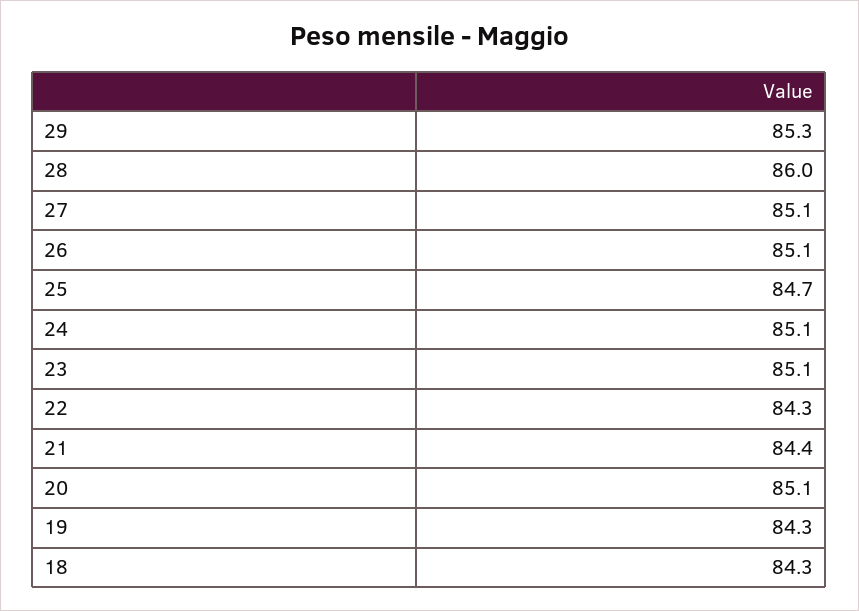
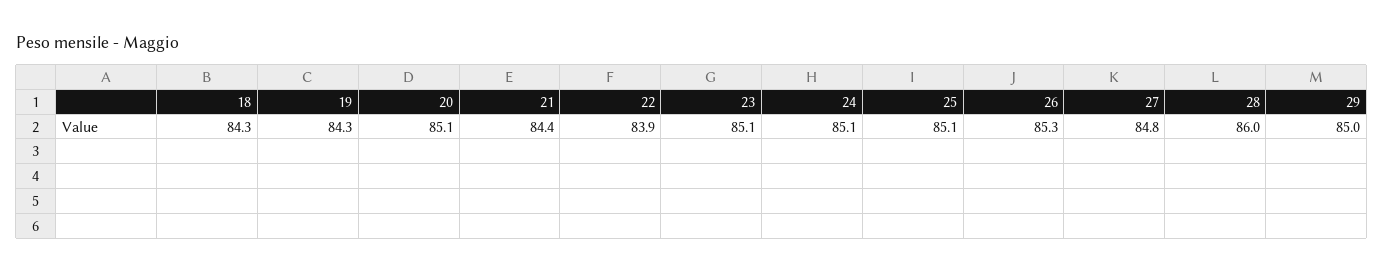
29: 85.3 -> 85
27: 85.1 -> 84.8
26: 85.1 -> 85.3
25: 84.7 -> 85.1
22: 84.3 -> 83.9

